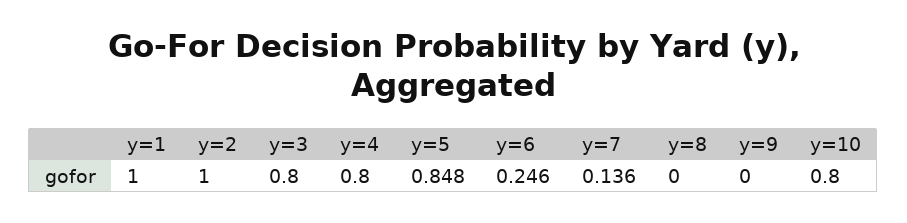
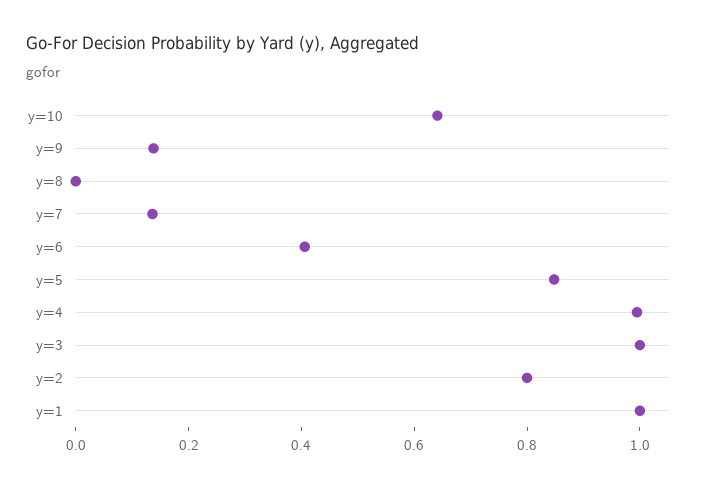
y=2: 1 -> 0.8
y=3: 0.8 -> 1
y=4: 0.8 -> 1
y=6: 0.246 -> 0.4
y=9: 0 -> 0.15
y=10: 0.8 -> 0.65

